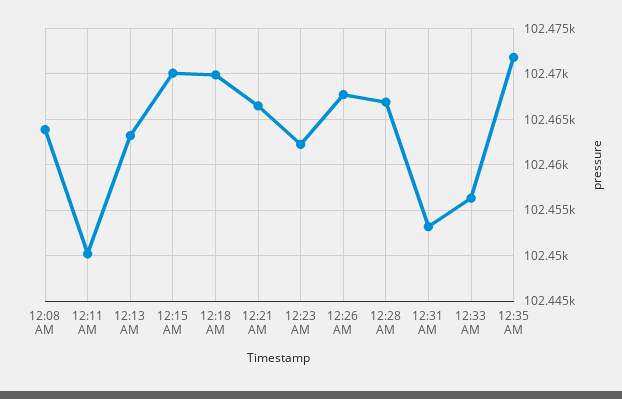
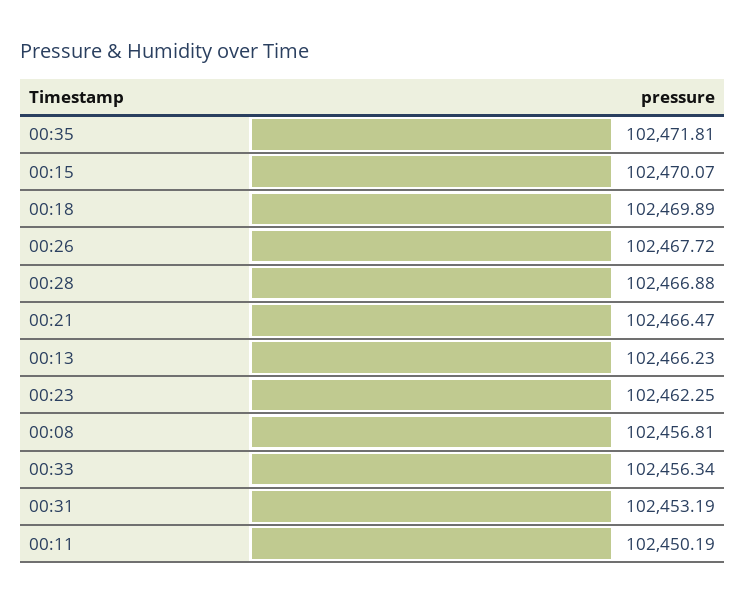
12:08 AM: 102464 -> 102456.81
12:13 AM: 102463 -> 102466.23

